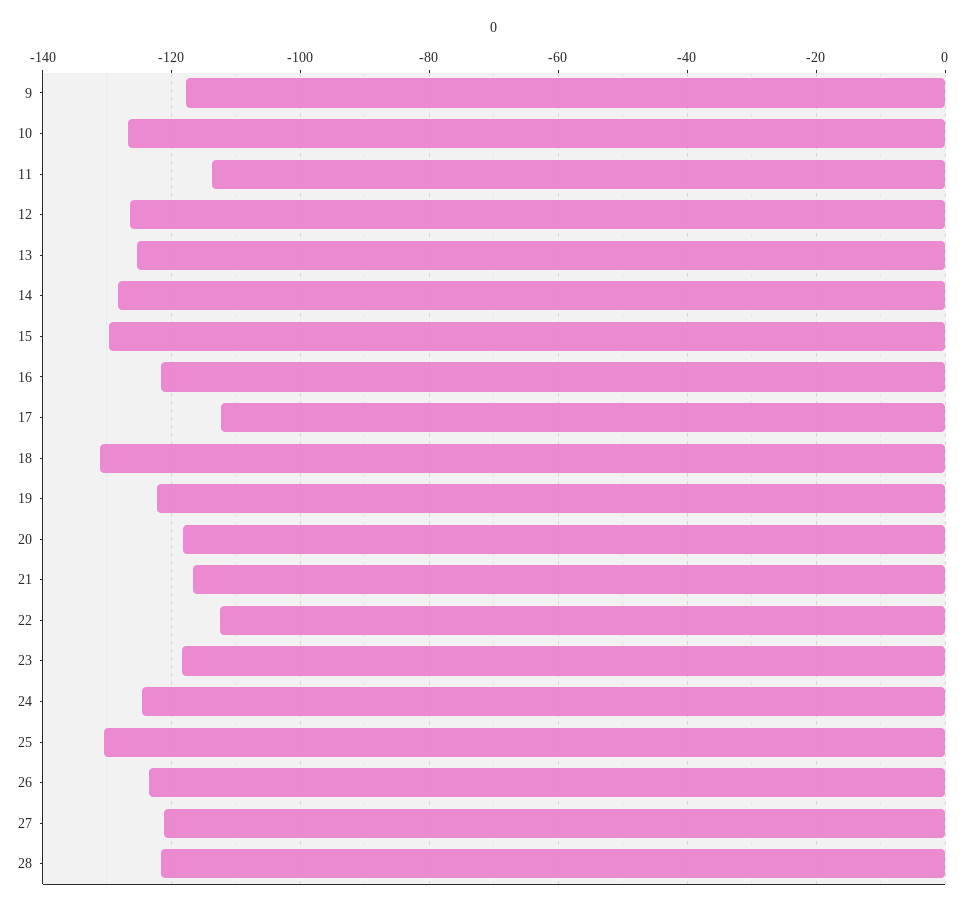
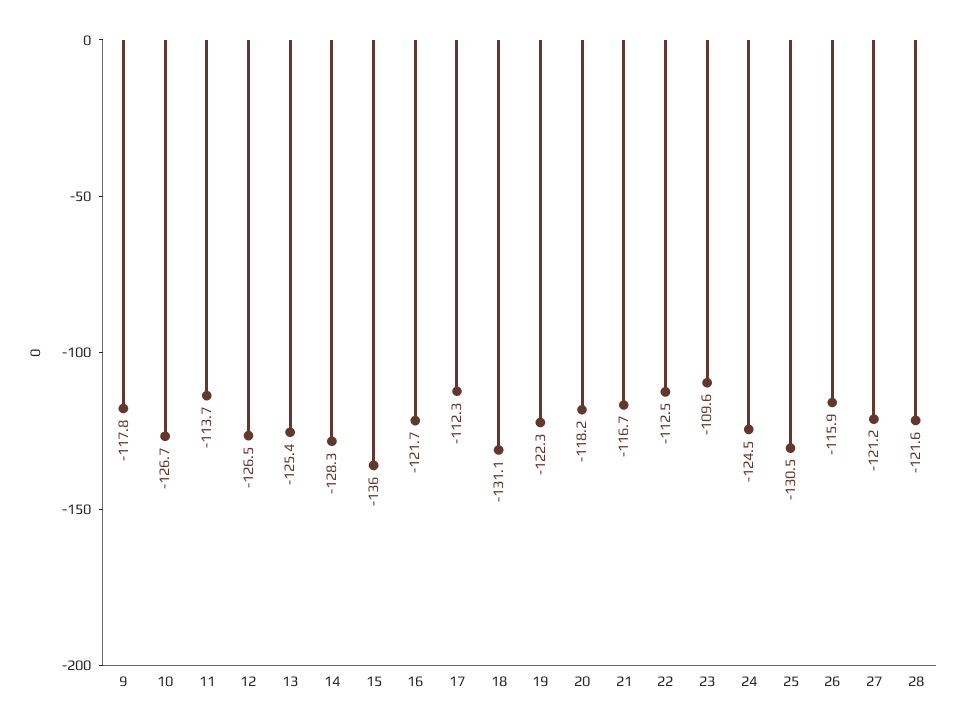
15: -130 -> -136
23: -118 -> -109.6
26: -124 -> -115.9

